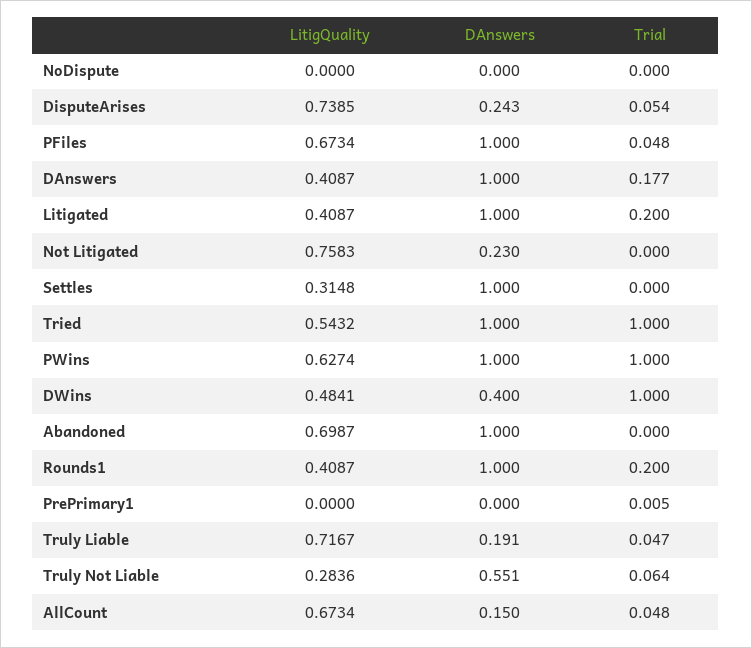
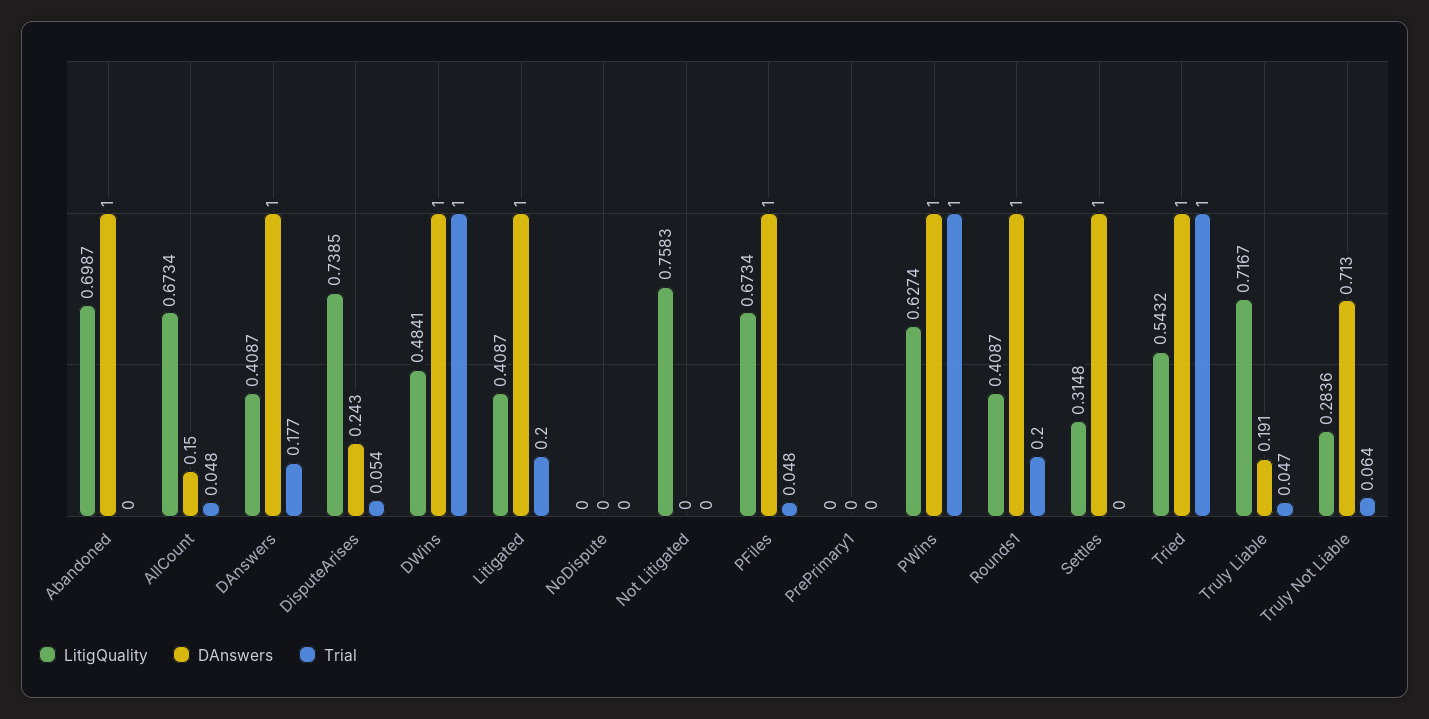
DAnswers, Not Litigated: 0.23 -> 0
DAnswers, DWins: 0.4 -> 1
Trial, PrePrimary1: 0.005 -> 0
DAnswers, Truly Not Liable: 0.551 -> 0.713

